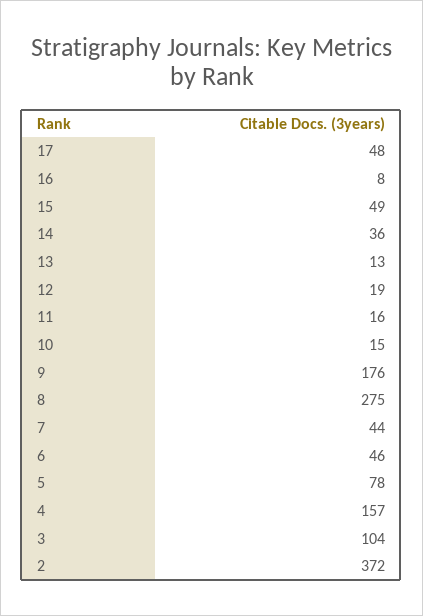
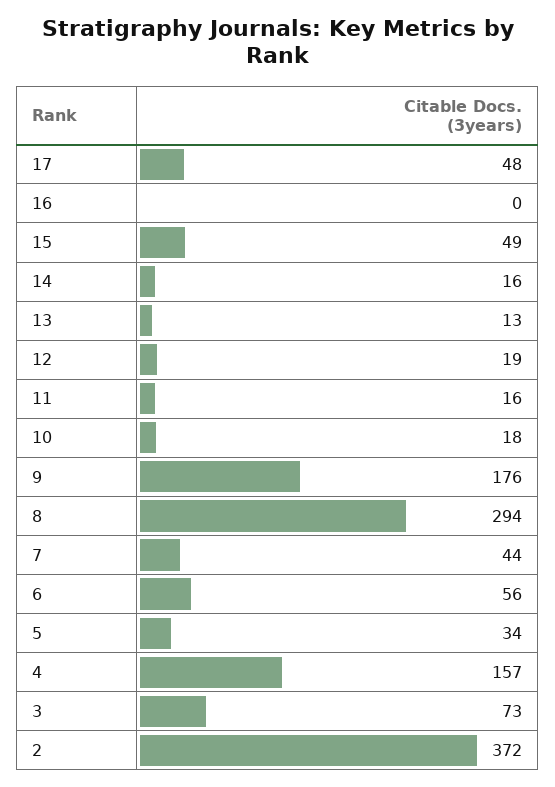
16: 8 -> 0
14: 36 -> 16
10: 15 -> 18
8: 275 -> 294
6: 46 -> 56
5: 78 -> 34
3: 104 -> 73

